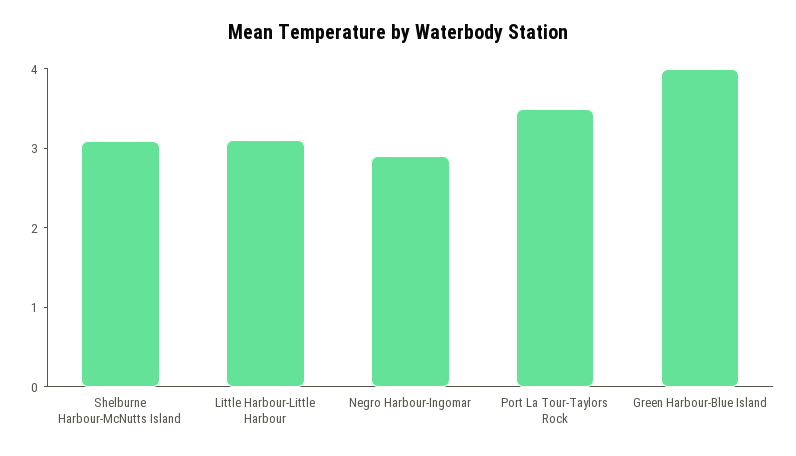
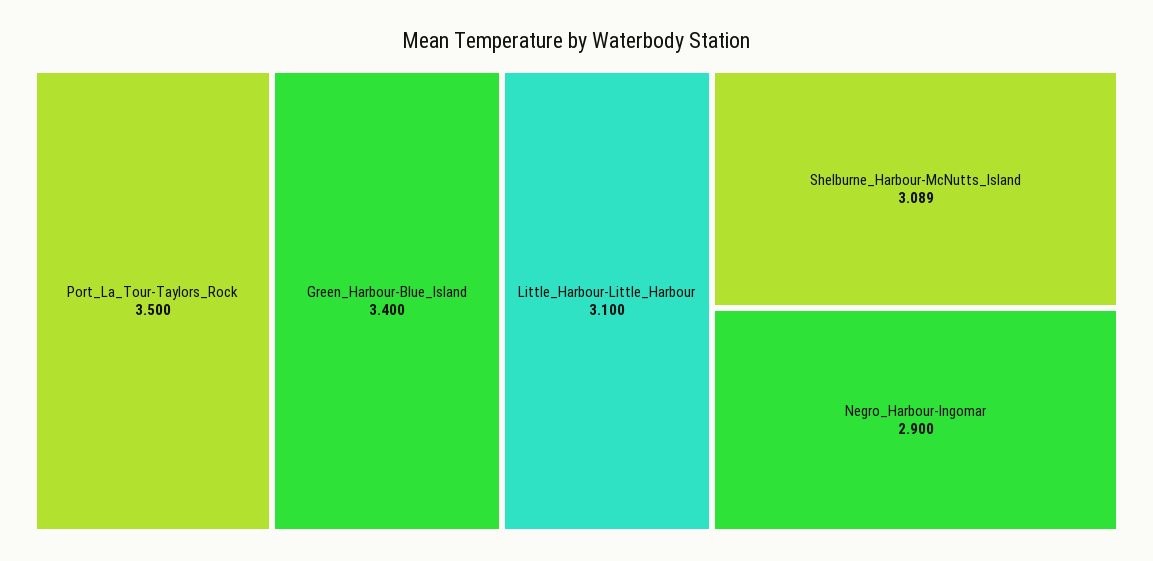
Green Harbour-Blue Island: 4 -> 3.4

